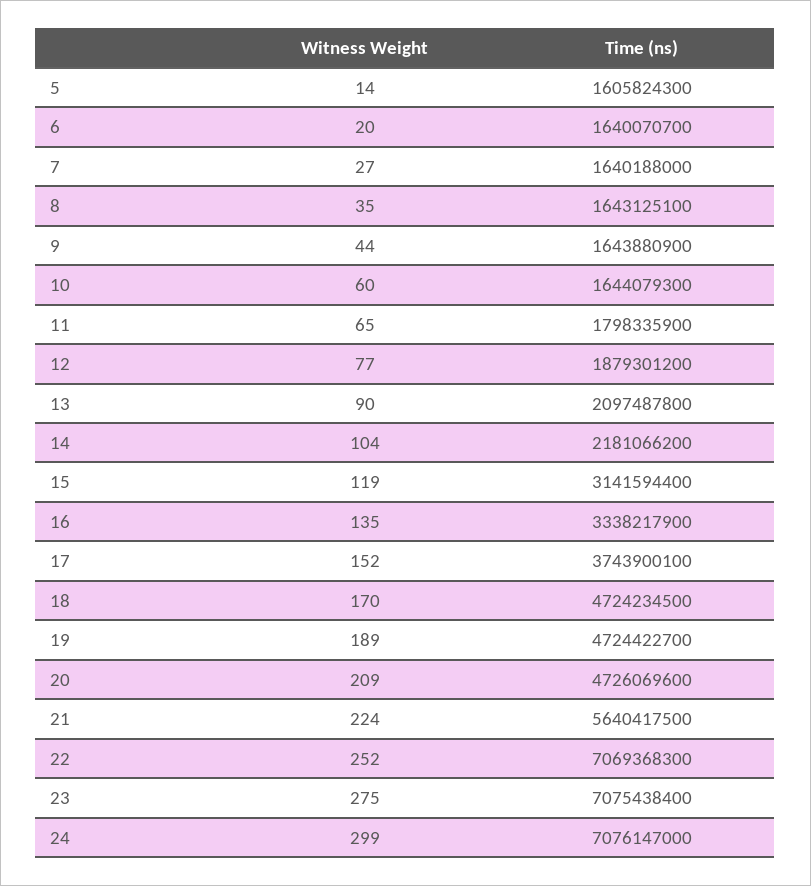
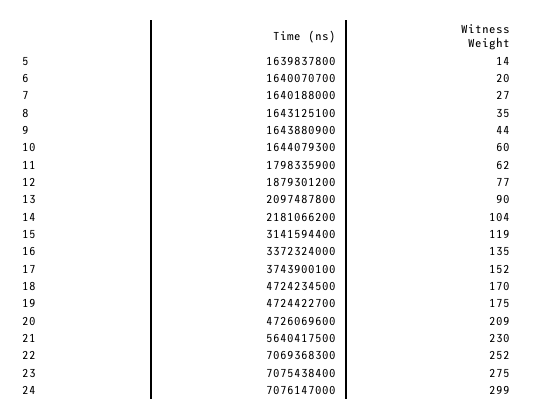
Time (ns), 5: 1605824300 -> 1639837800
Witness Weight, 11: 65 -> 62
Time (ns), 16: 3338217900 -> 3372324000
Witness Weight, 19: 189 -> 175
Witness Weight, 21: 224 -> 230

